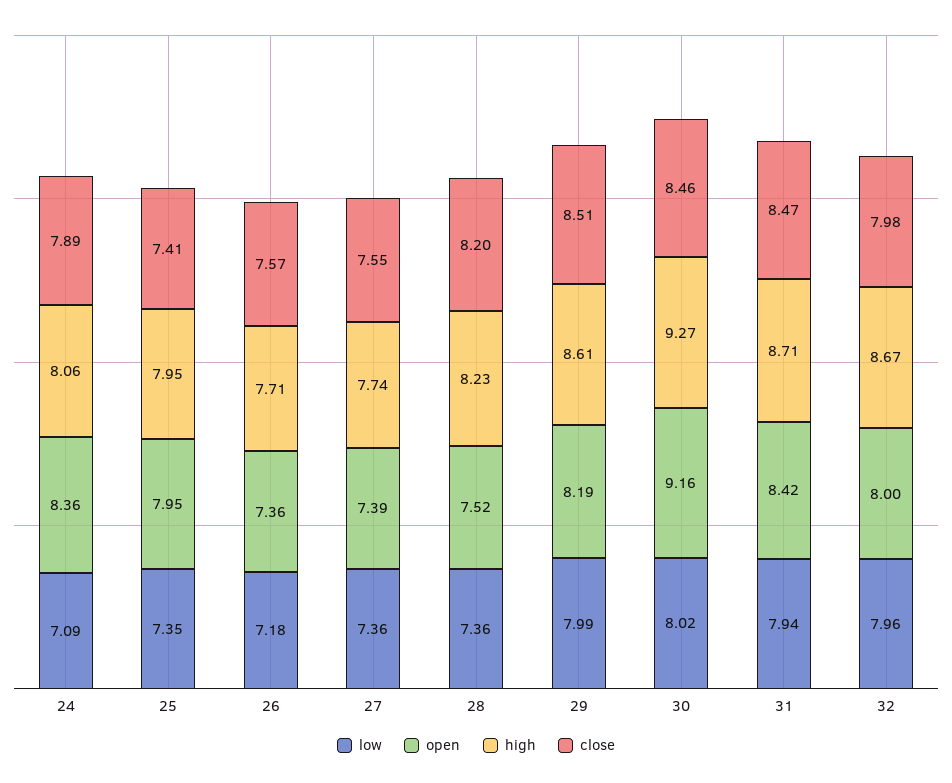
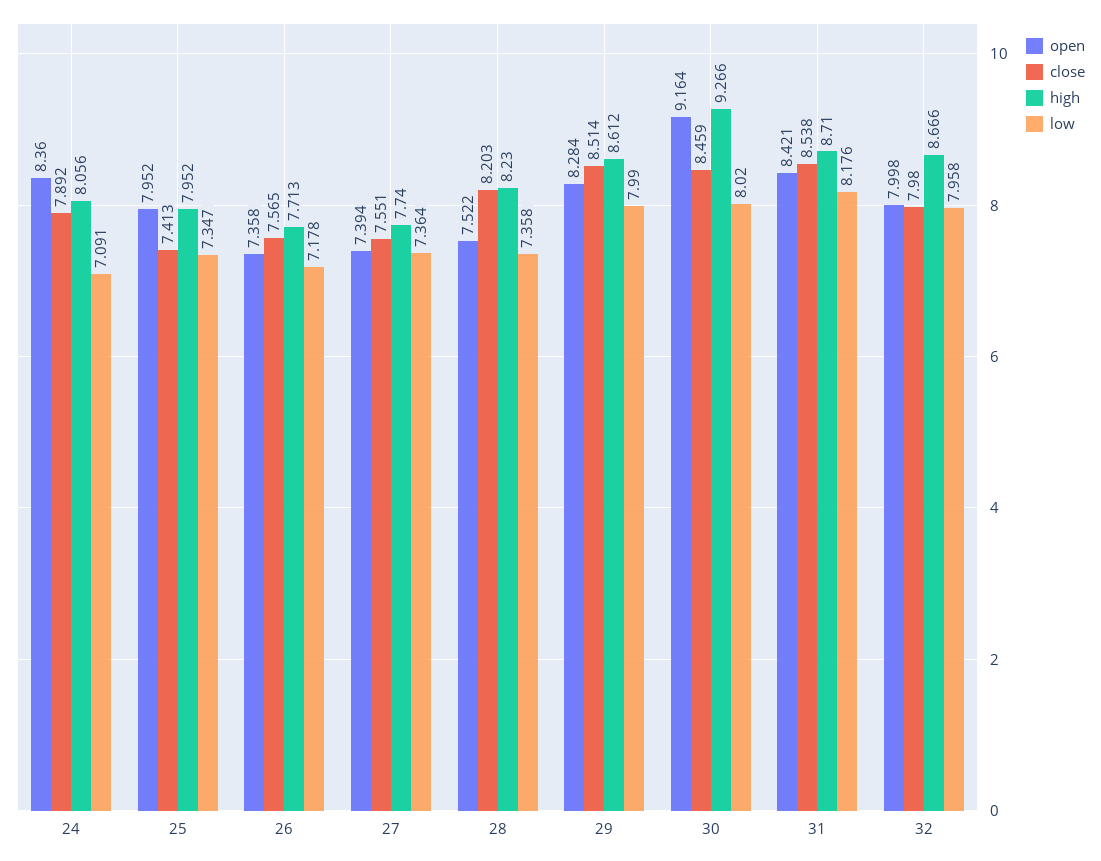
open, 29: 8.19 -> 8.284
low, 31: 7.94 -> 8.176
close, 31: 8.47 -> 8.538

